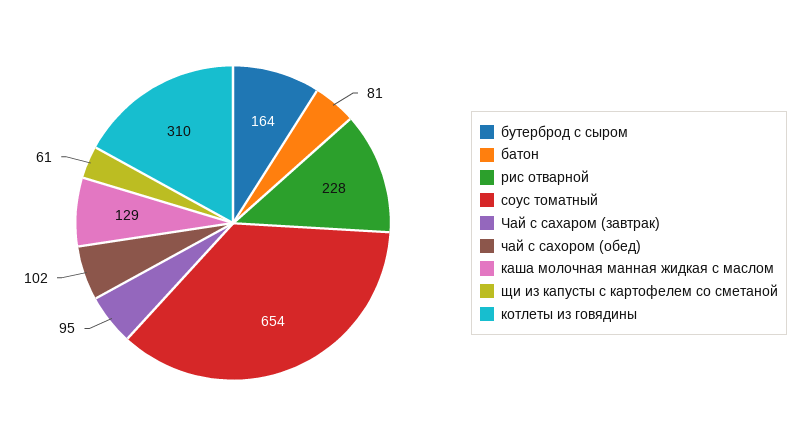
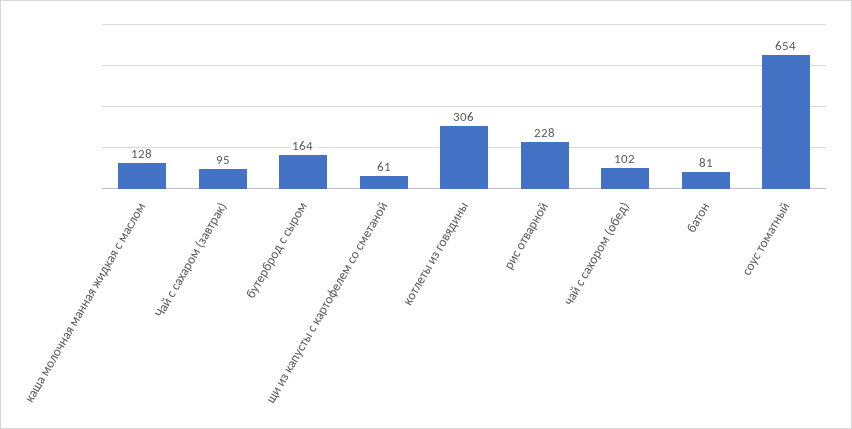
каша молочная манная жидкая с маслом: 129 -> 128
котлеты из говядины: 310 -> 306

